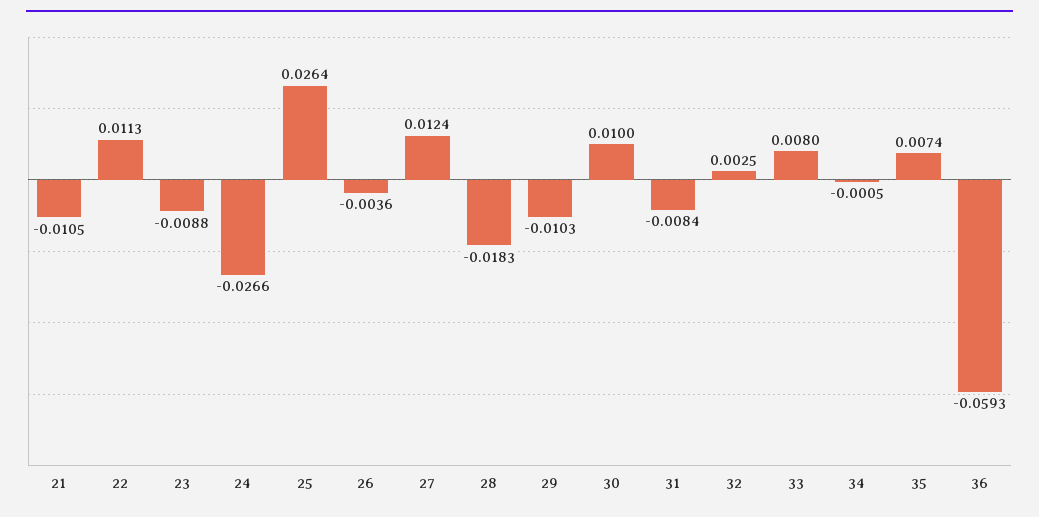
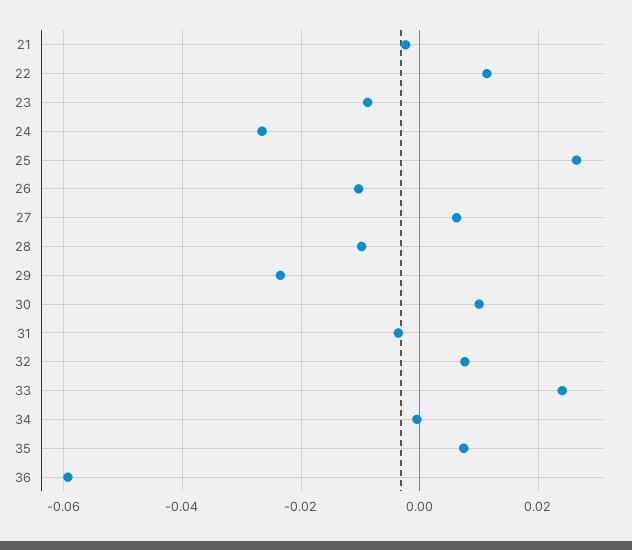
21: -0.0105 -> -0.002
26: -0.0036 -> -0.01
27: 0.0124 -> 0.006
28: -0.0183 -> -0.01
29: -0.0103 -> -0.024
31: -0.0084 -> -0.004
32: 0.0025 -> 0.008
33: 0.008 -> 0.024

